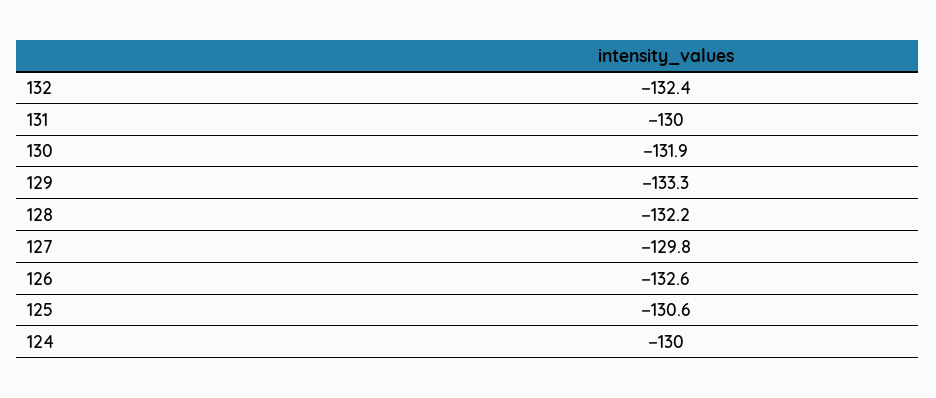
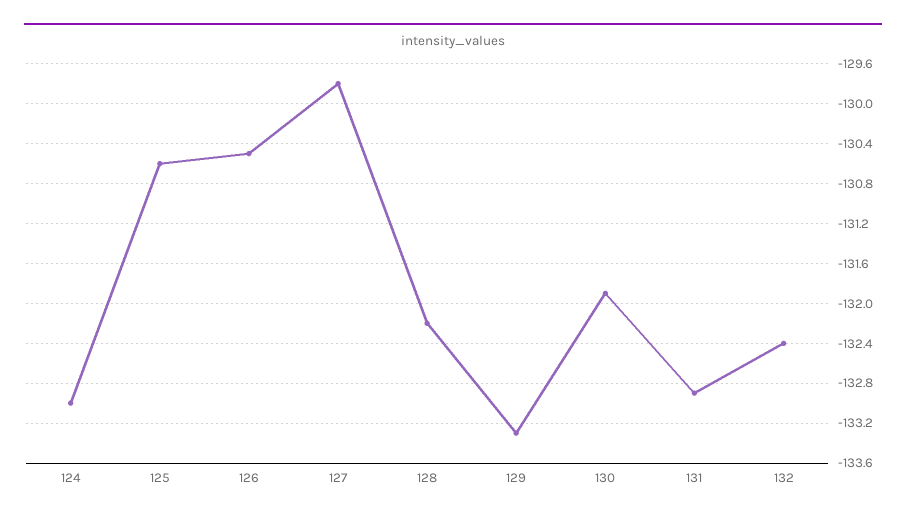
131: -130 -> -132.9
126: -132.6 -> -130.5
124: -130 -> -133

